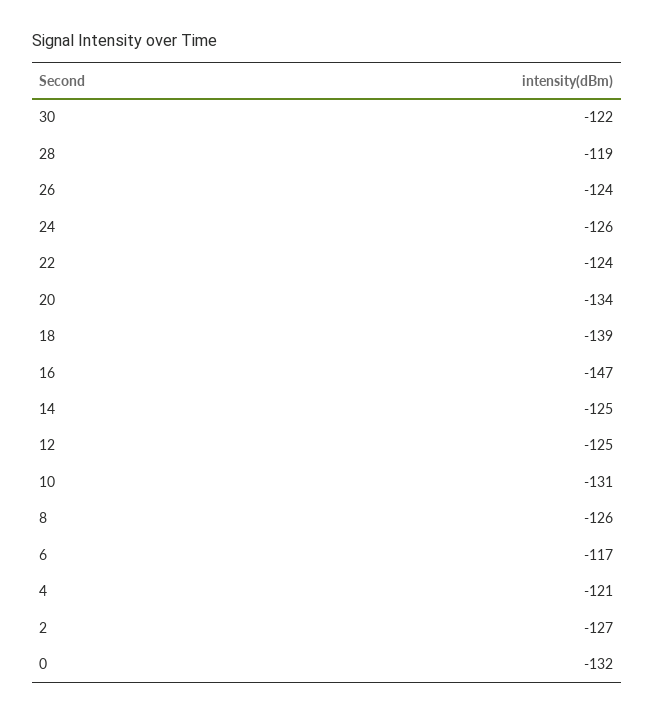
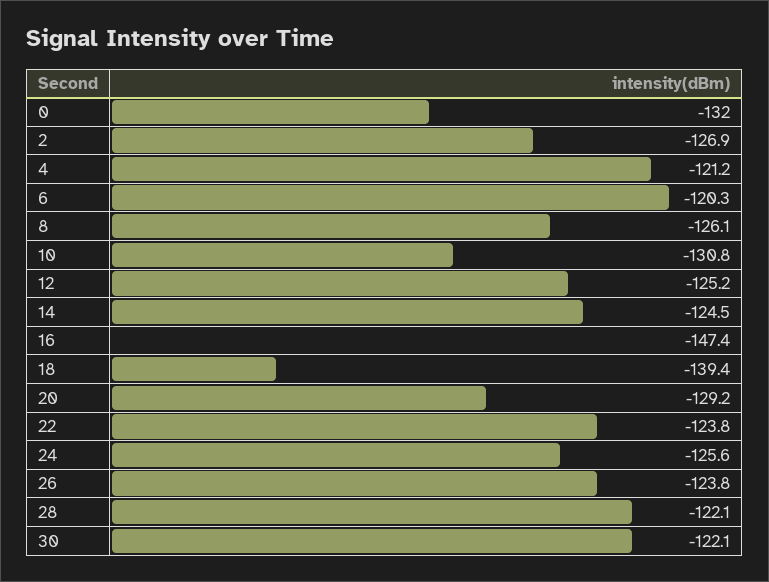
28: -119 -> -122.1
20: -134 -> -129.2
6: -117 -> -120.3

